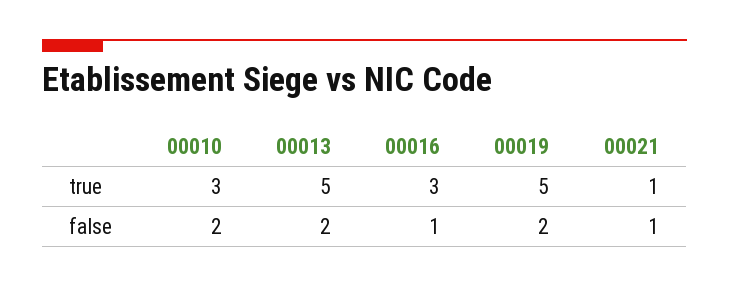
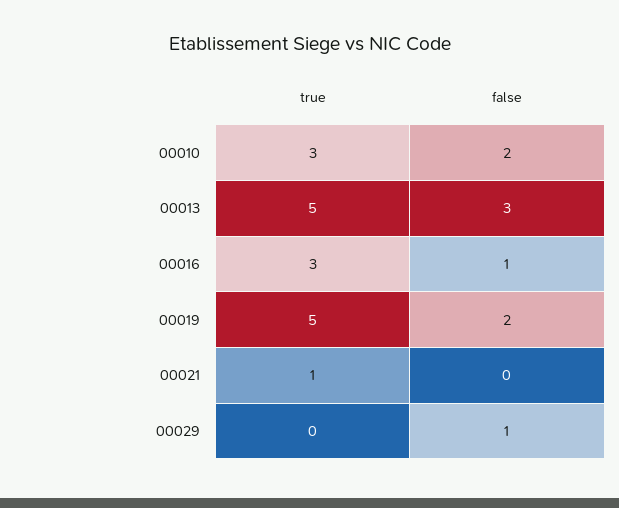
00013, false: 2 -> 3
00021, false: 1 -> 0
00029, true: none -> 0
00029, false: none -> 1

